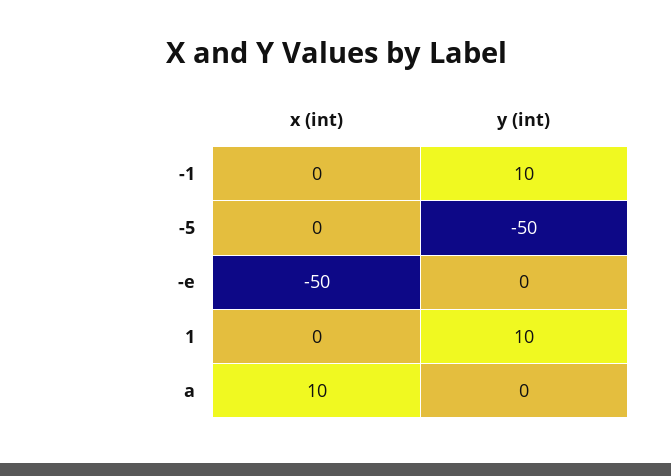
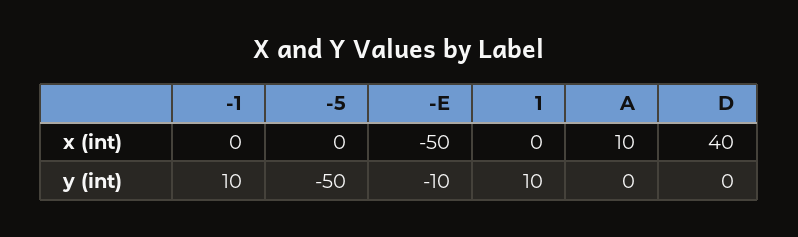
y (int), -e: 0 -> -10
x (int), D: none -> 40
y (int), D: none -> 0

